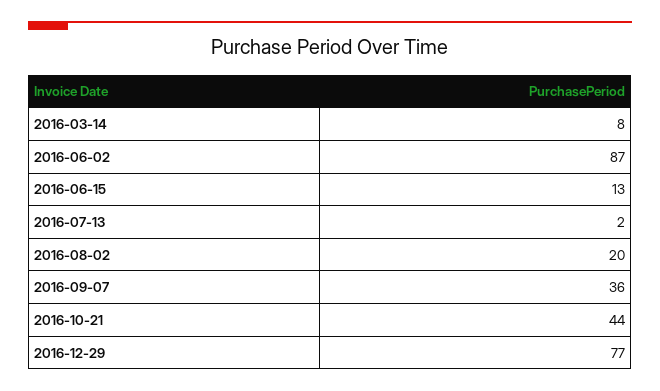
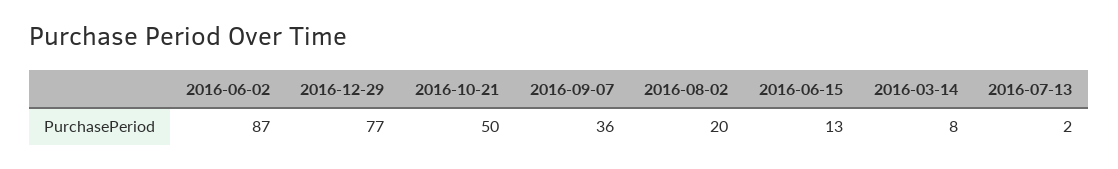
2016-10-21: 44 -> 50

